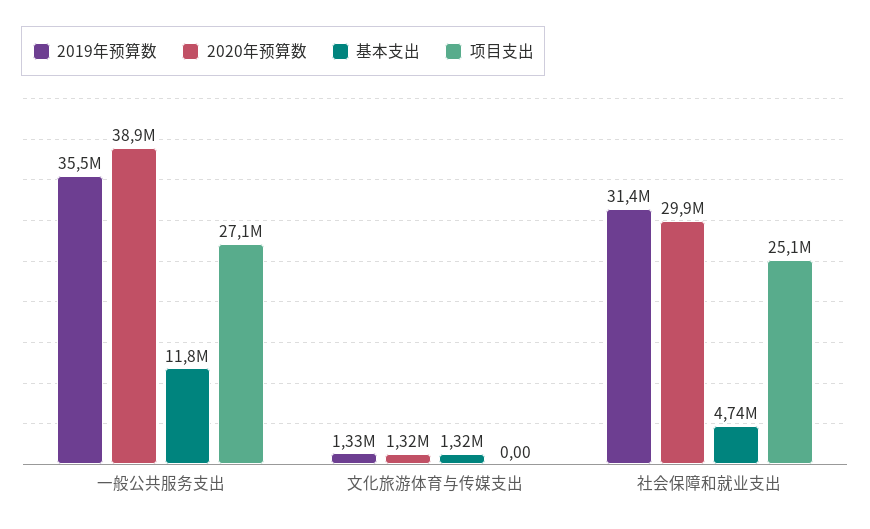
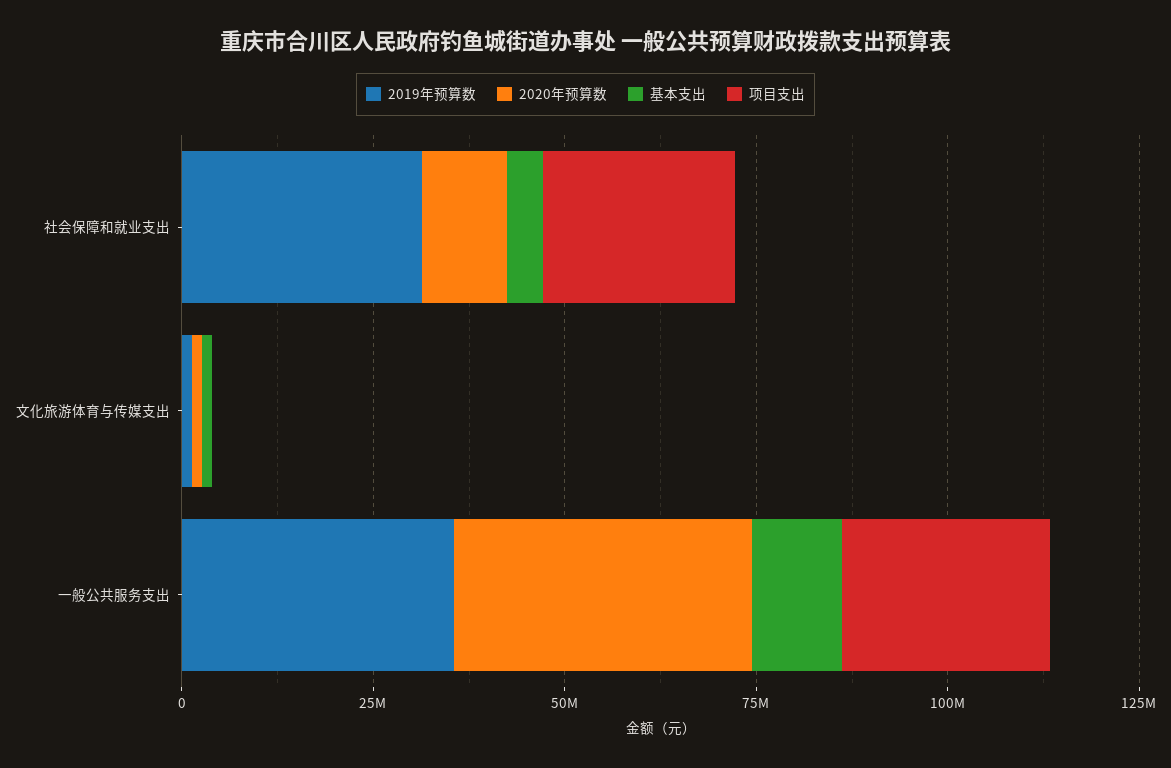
2020年预算数, 社会保障和就业支出: 29900000 -> 10000000

